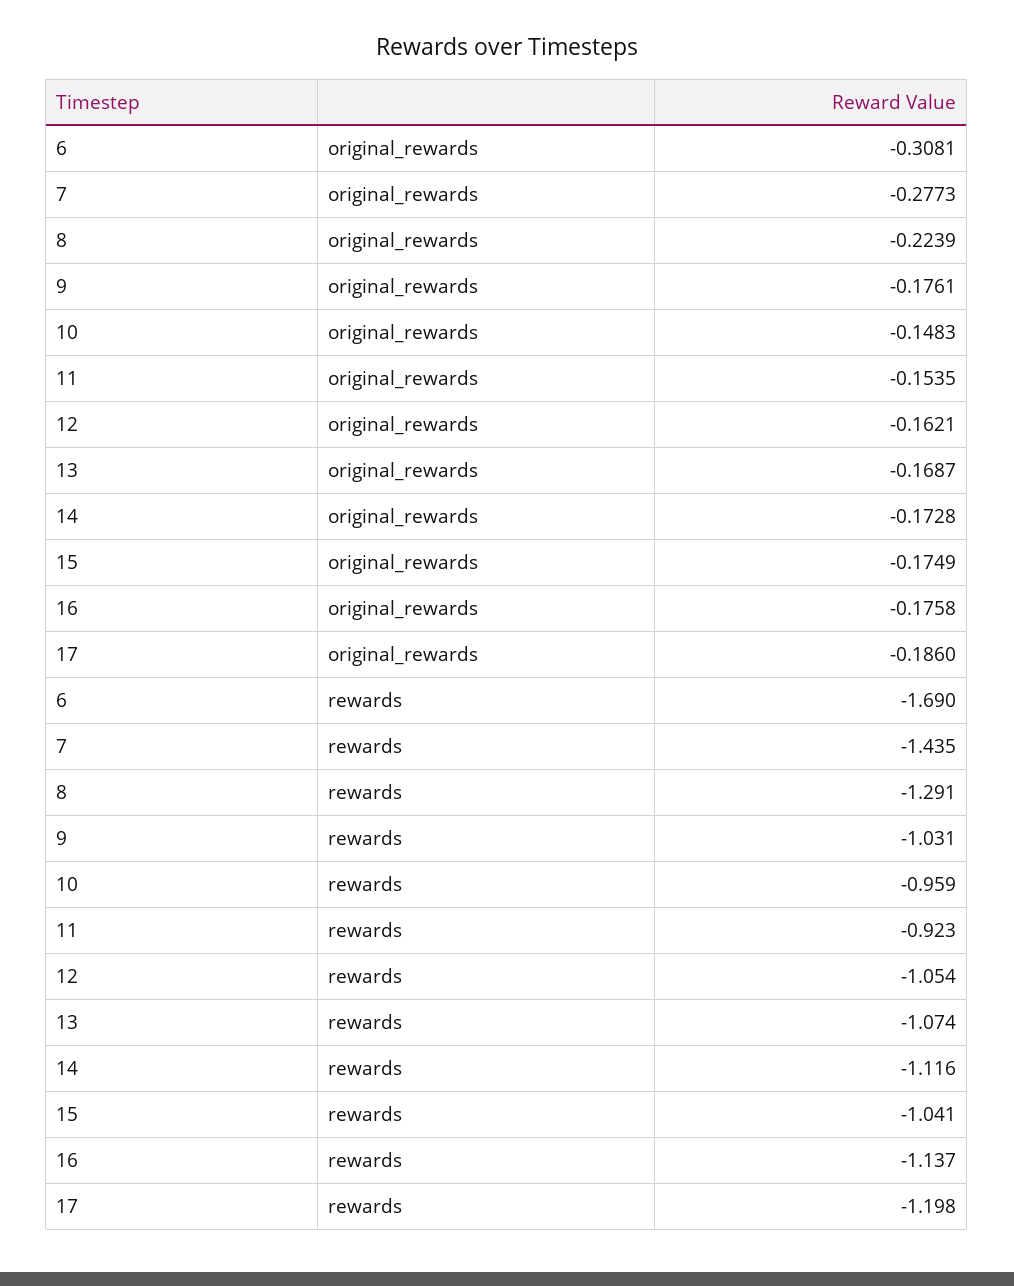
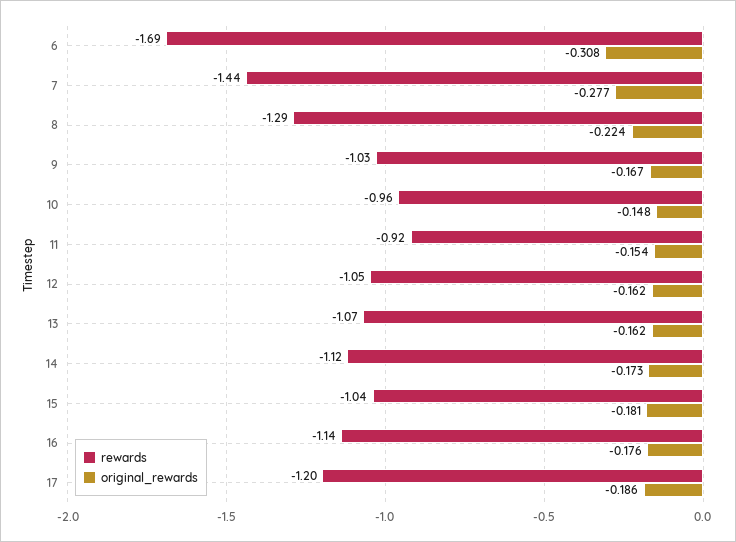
original_rewards, 9: -0.1761 -> -0.167
original_rewards, 13: -0.1687 -> -0.162
original_rewards, 15: -0.1749 -> -0.181

